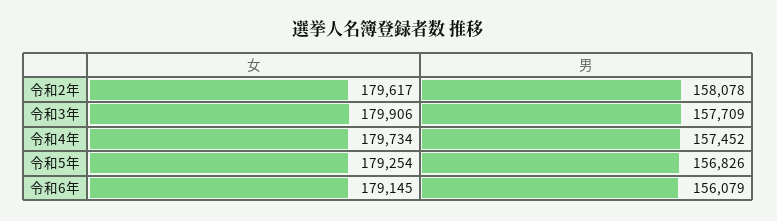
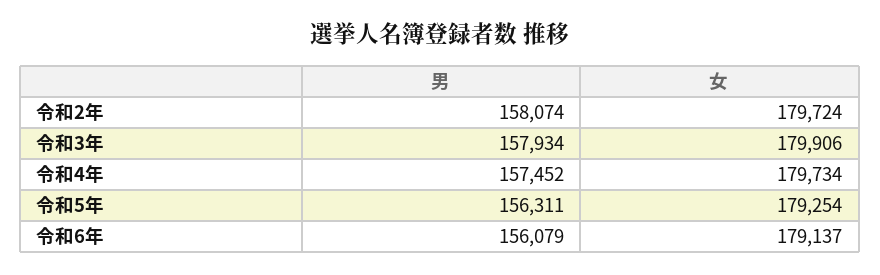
女, 令和2年: 179617 -> 179724
男, 令和2年: 158078 -> 158074
男, 令和3年: 157709 -> 157934
男, 令和5年: 156826 -> 156311
女, 令和6年: 179145 -> 179137

